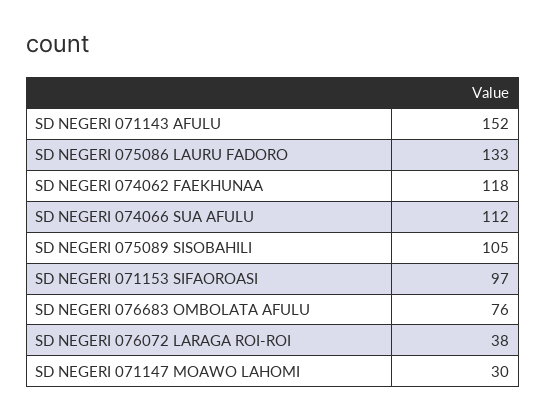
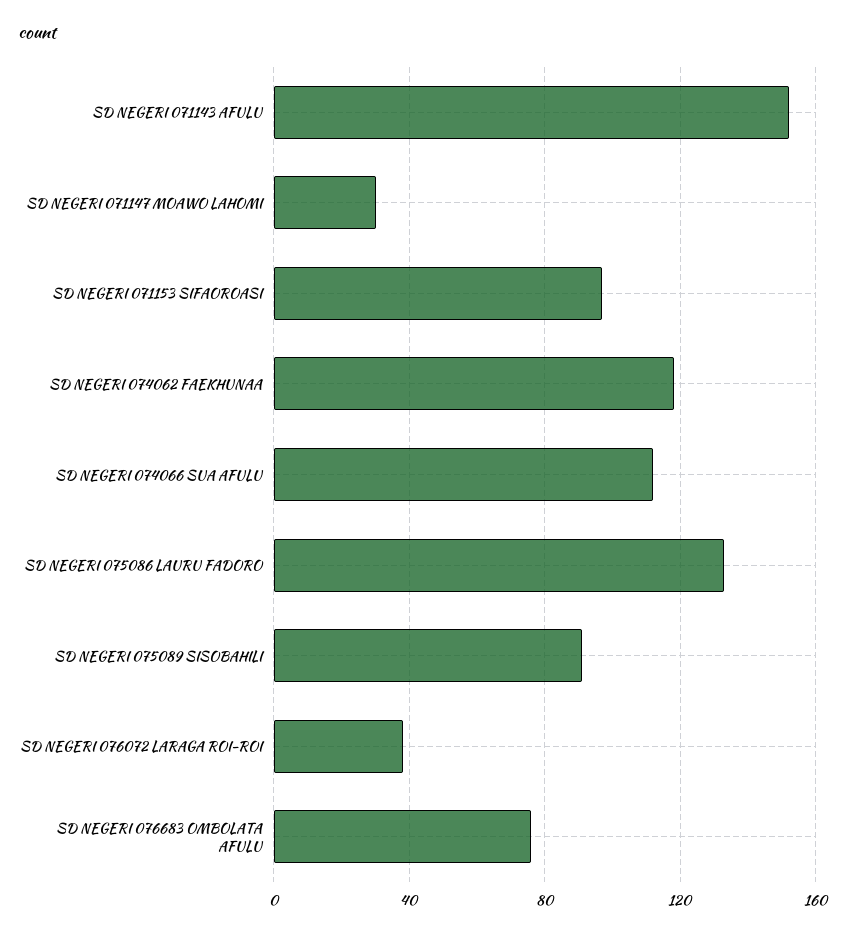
SD NEGERI 075089 SISOBAHILI: 105 -> 90

